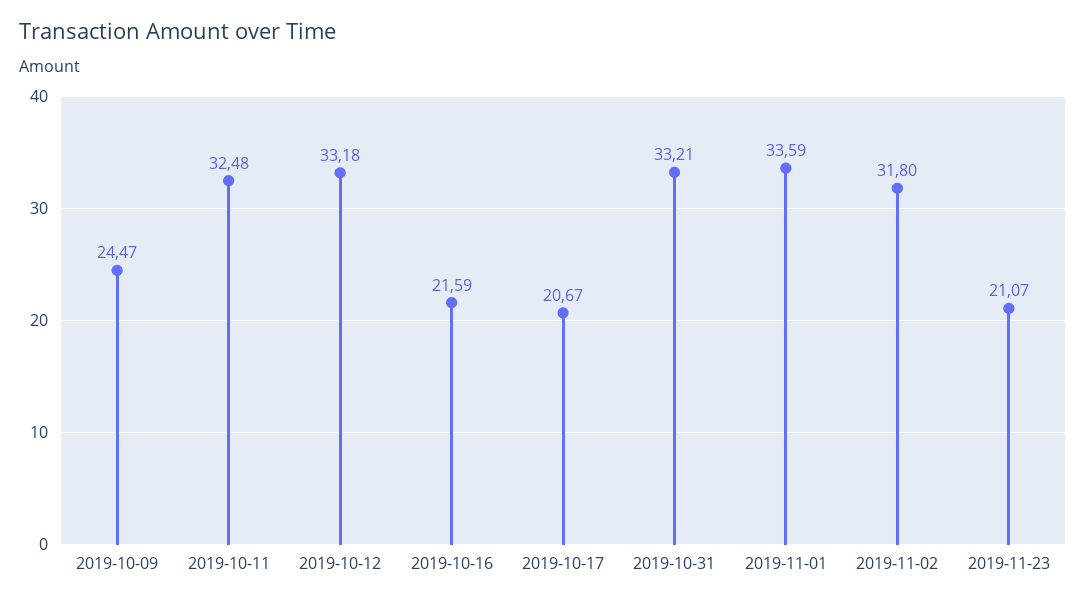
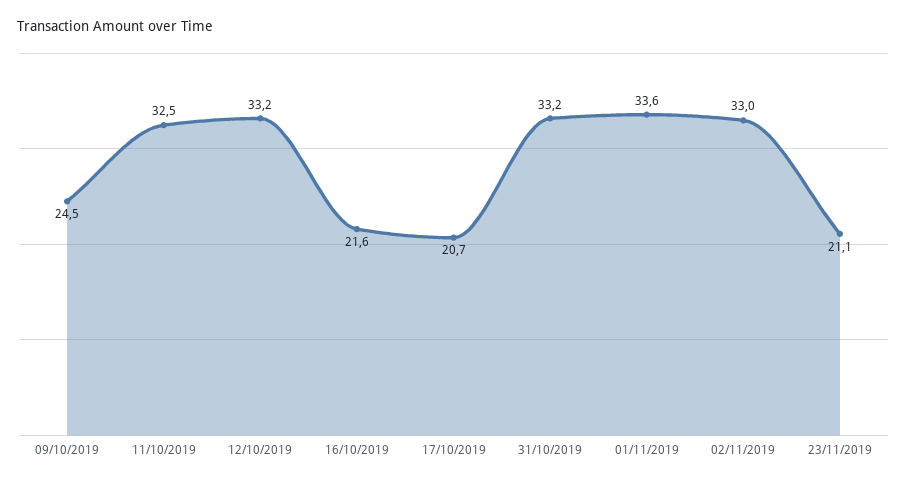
2019-11-02: 31.8 -> 33

